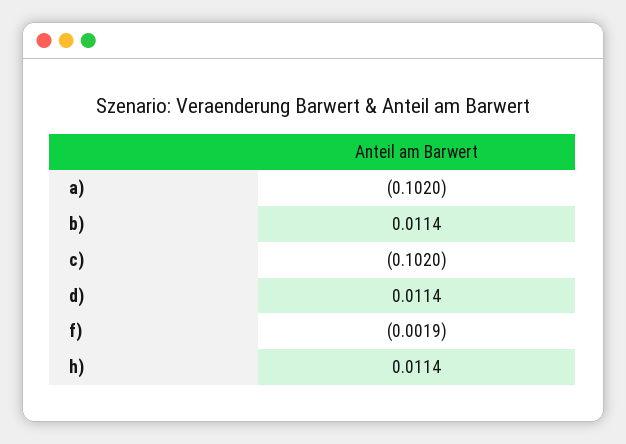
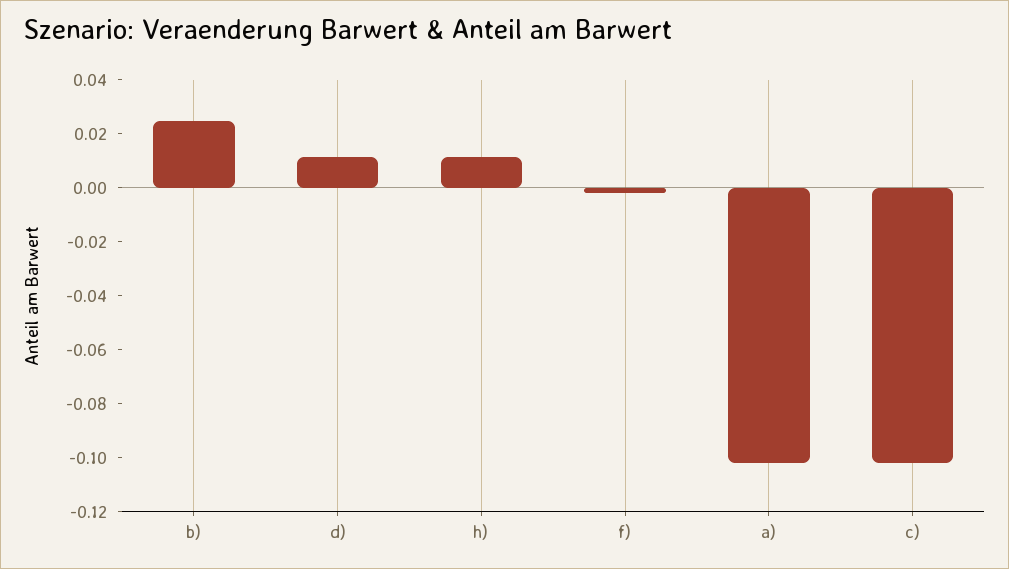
b): 0.0114 -> 0.025

